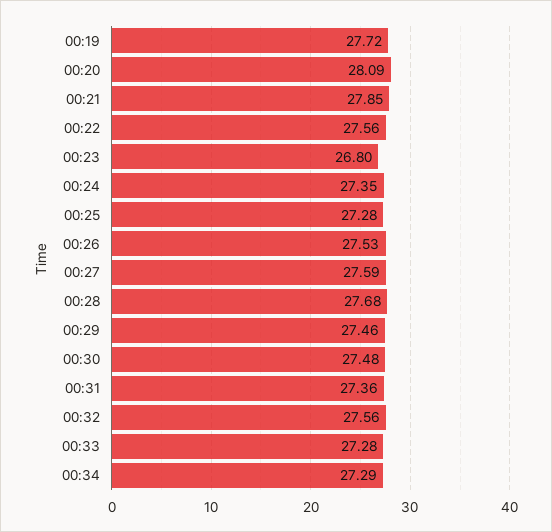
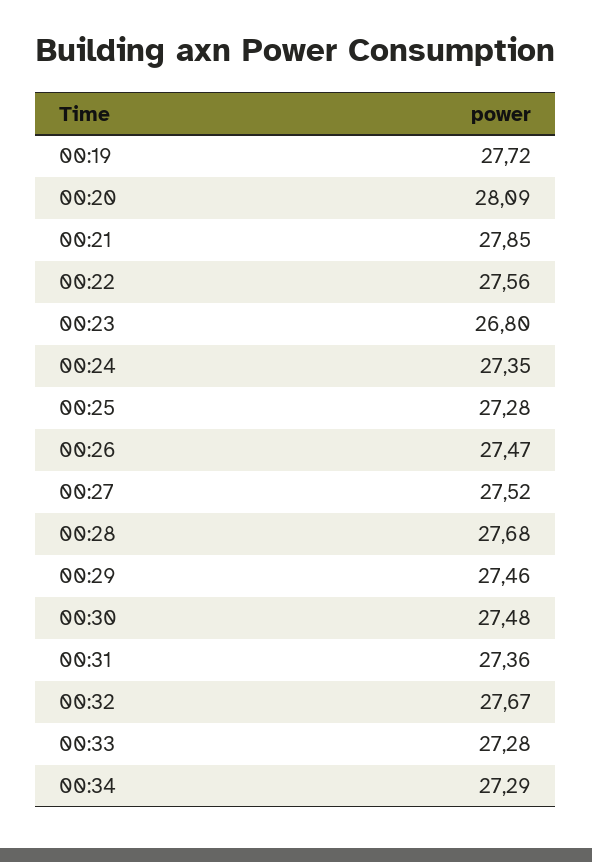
00:26: 27.53 -> 27.47
00:27: 27.59 -> 27.52
00:32: 27.56 -> 27.67

